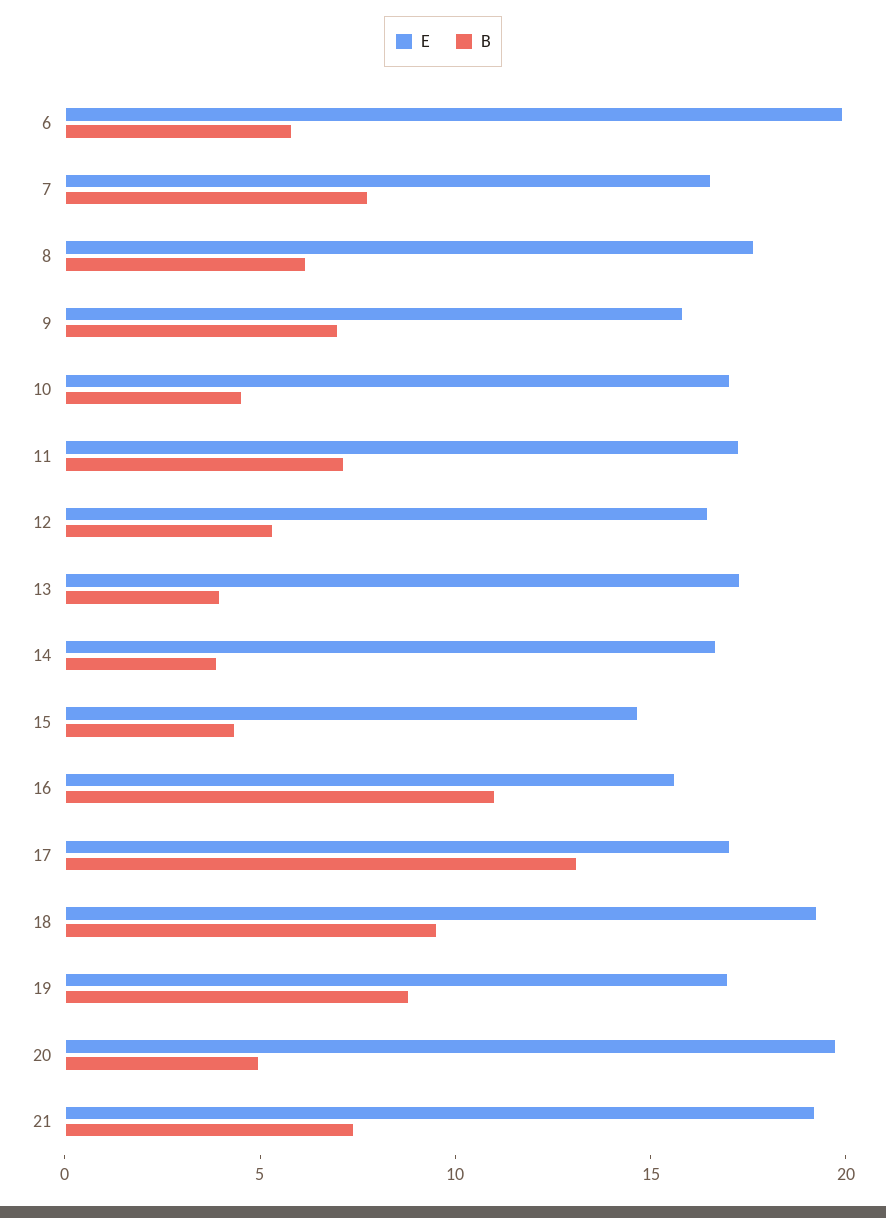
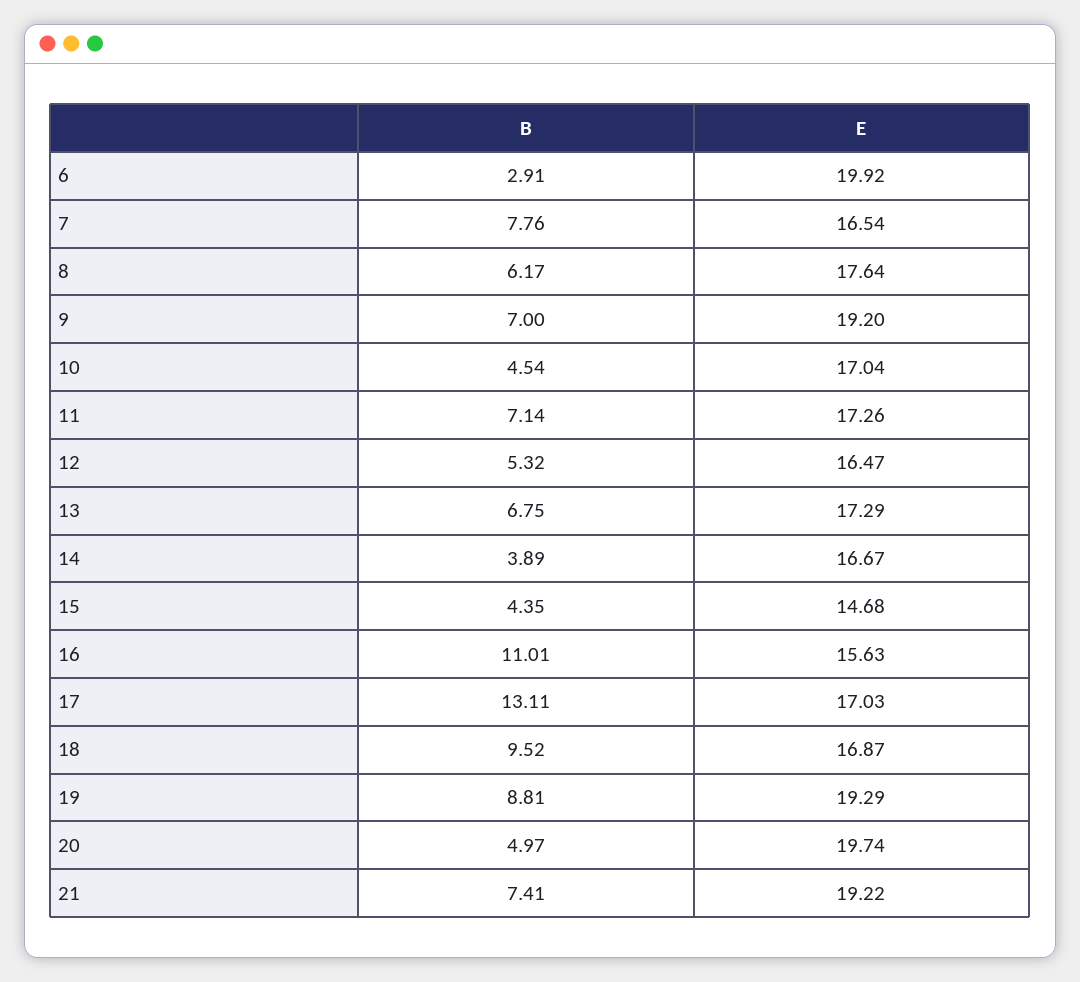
B, 6: 6 -> 2.91
E, 9: 16 -> 19.2
B, 13: 4 -> 6.75
E, 18: 19 -> 16.87
E, 19: 17 -> 19.29

